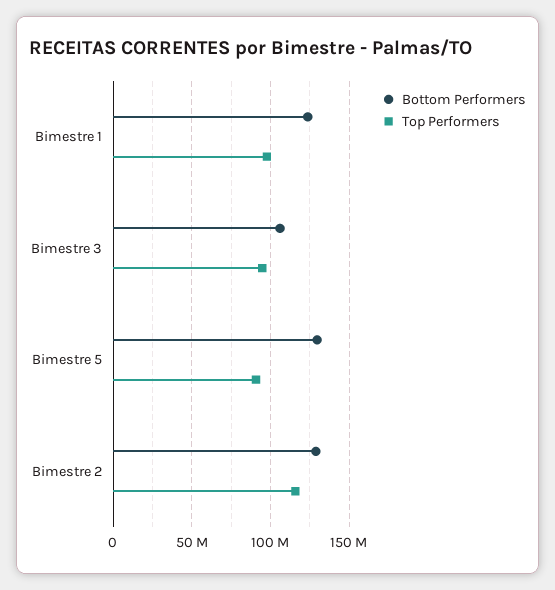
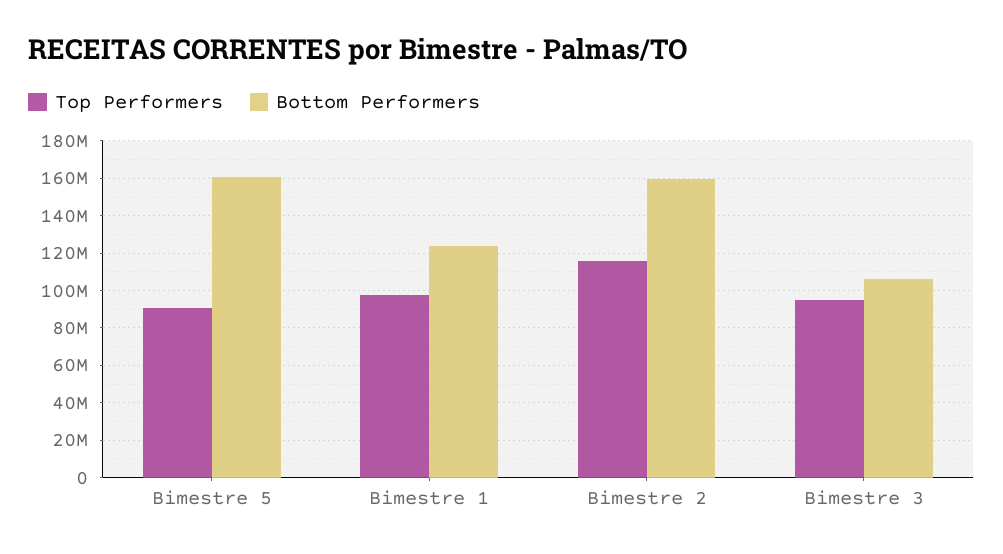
Bottom Performers, Bimestre 5: 130000000 -> 160000000
Bottom Performers, Bimestre 2: 130000000 -> 160000000

